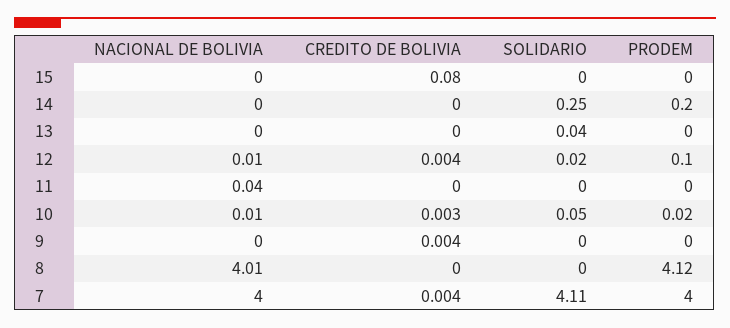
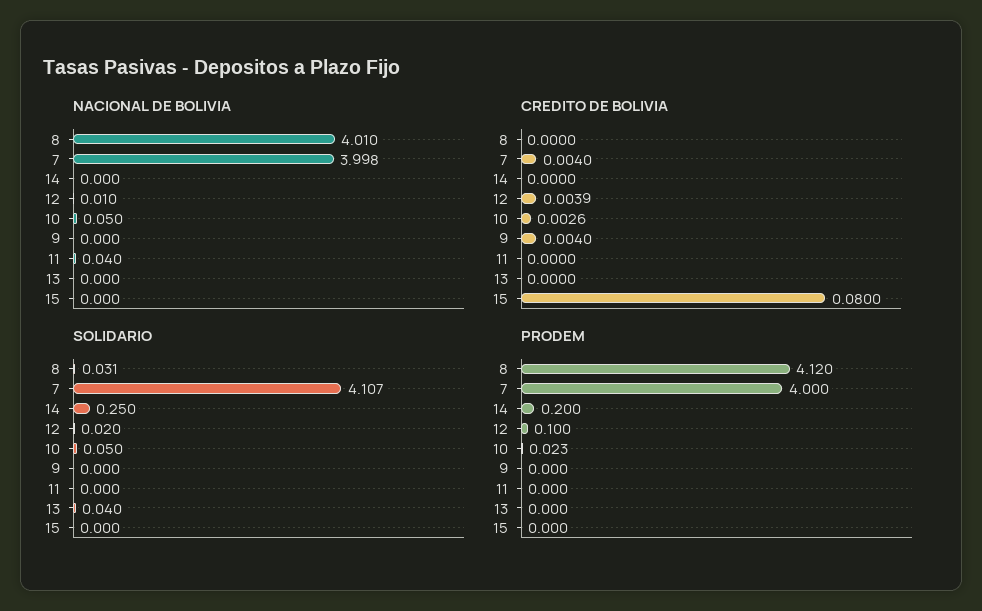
NACIONAL DE BOLIVIA, 10: 0.01 -> 0.05
SOLIDARIO, 8: 0 -> 0.031

